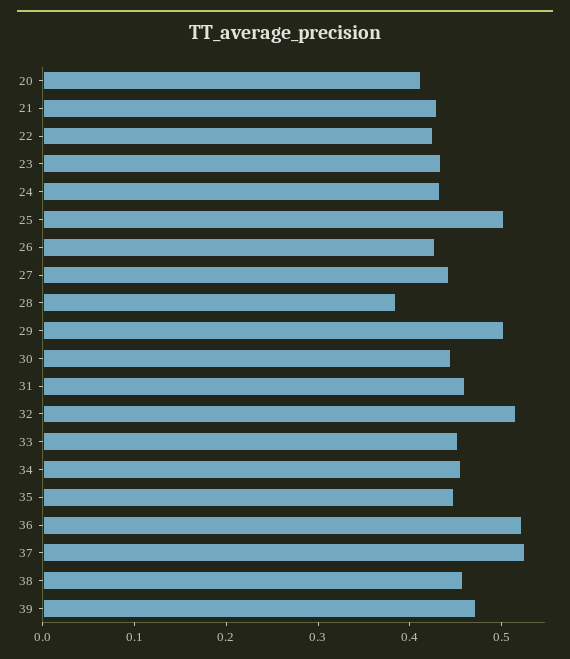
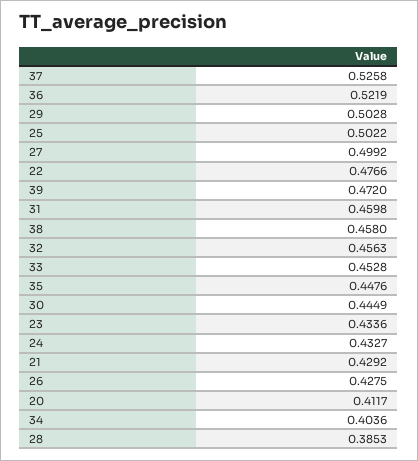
22: 0.42 -> 0.4766
27: 0.44 -> 0.4992
32: 0.52 -> 0.4563
34: 0.46 -> 0.4036

